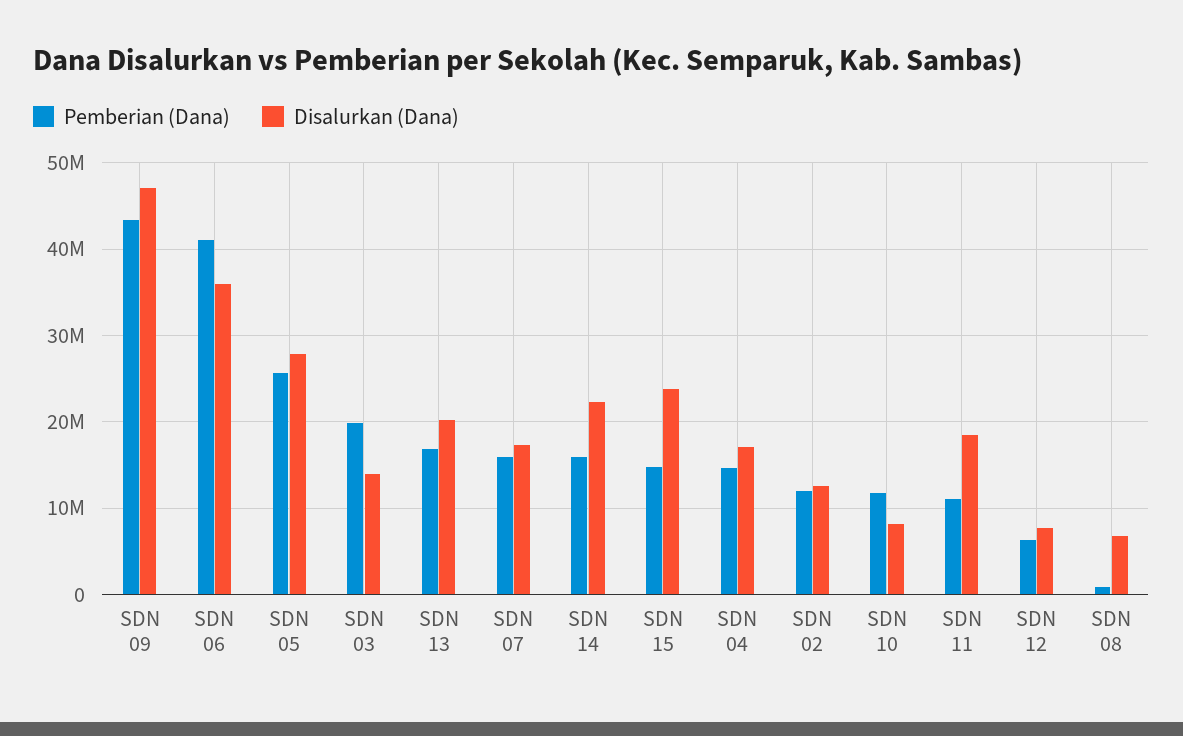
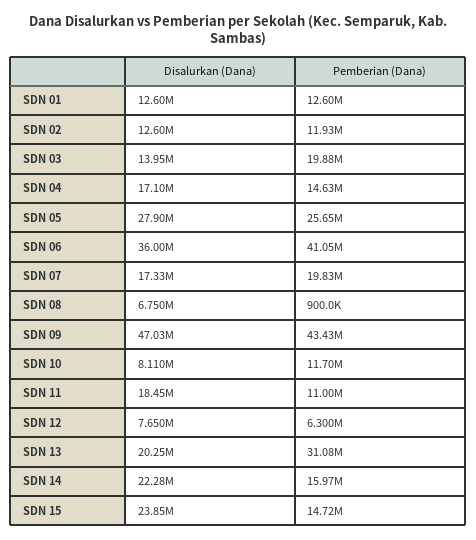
Pemberian (Dana), SDN 13: 17000000 -> 31080000
Pemberian (Dana), SDN 07: 16000000 -> 19830000
Disalurkan (Dana), SDN 01: none -> 12600000
Pemberian (Dana), SDN 01: none -> 12600000

